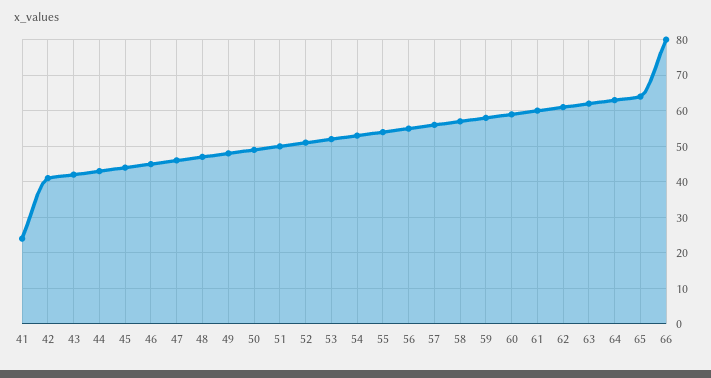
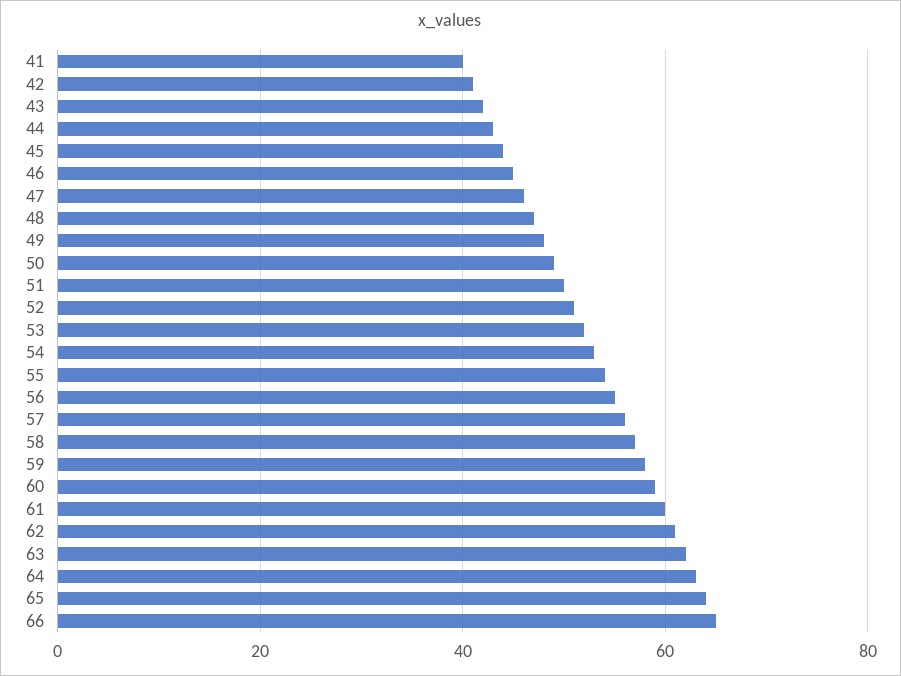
41: 25 -> 40
66: 80 -> 65

